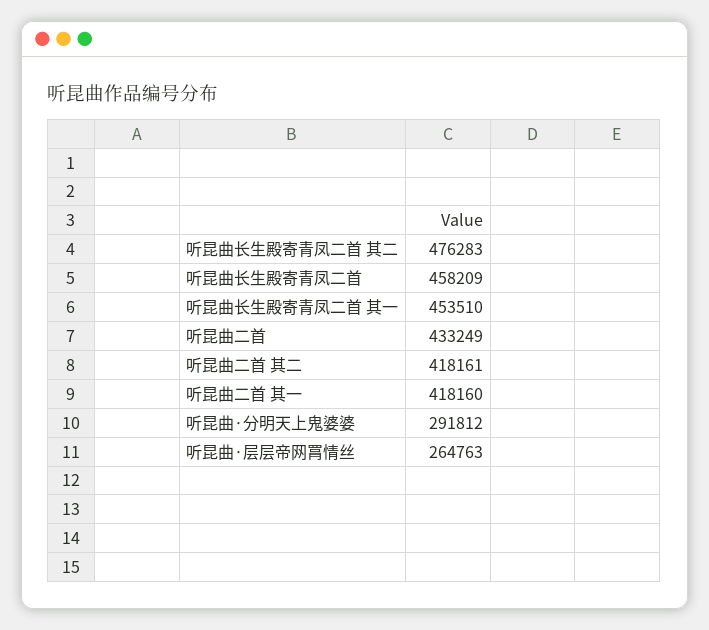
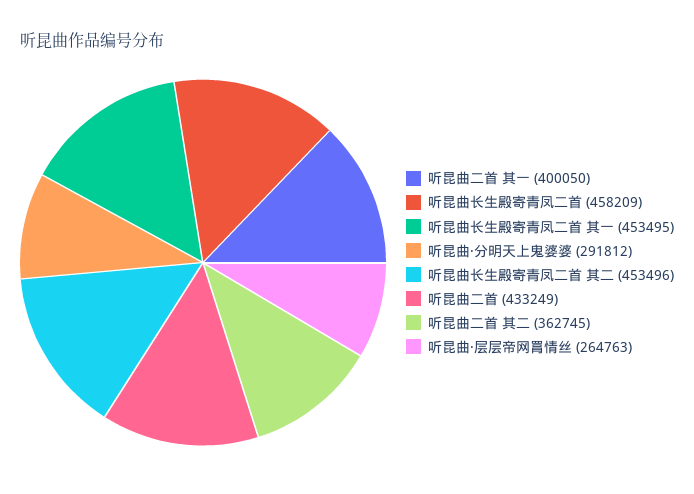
听昆曲长生殿寄青凤二首 其二: 476283 -> 453496
听昆曲长生殿寄青凤二首 其一: 453510 -> 453495
听昆曲二首 其二: 418161 -> 362745
听昆曲二首 其一: 418160 -> 400050

